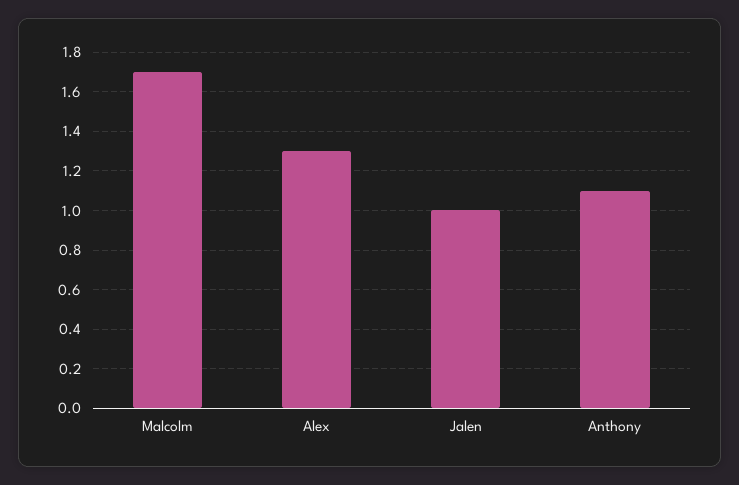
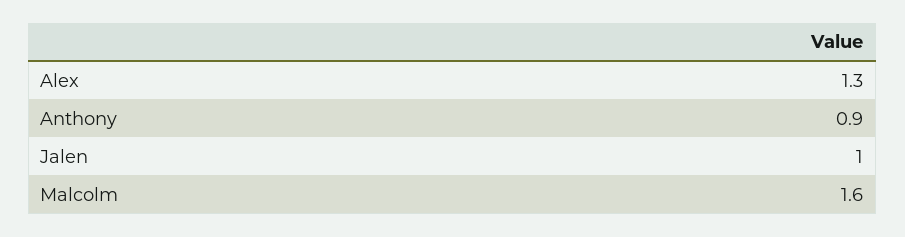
Malcolm: 1.7 -> 1.6
Anthony: 1.1 -> 0.9

